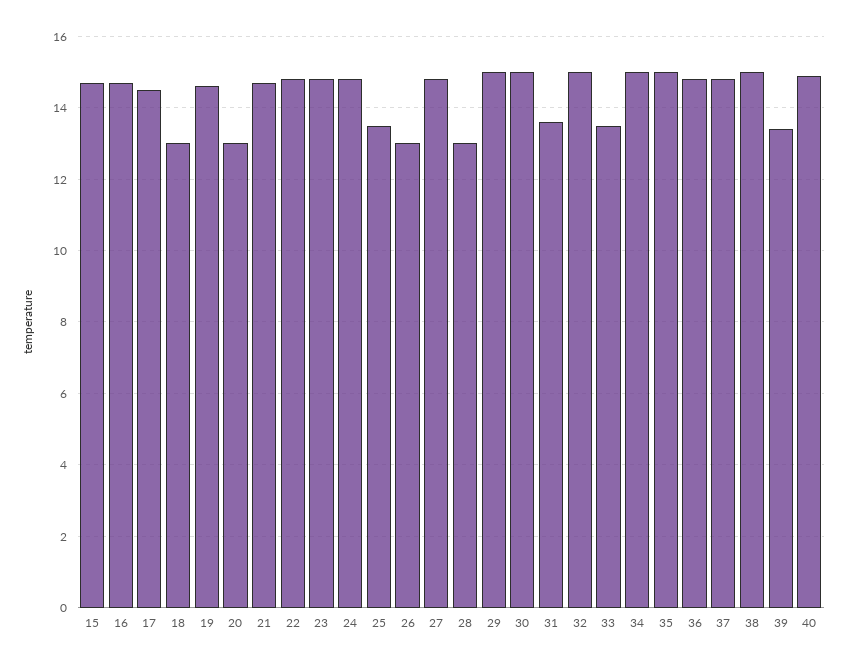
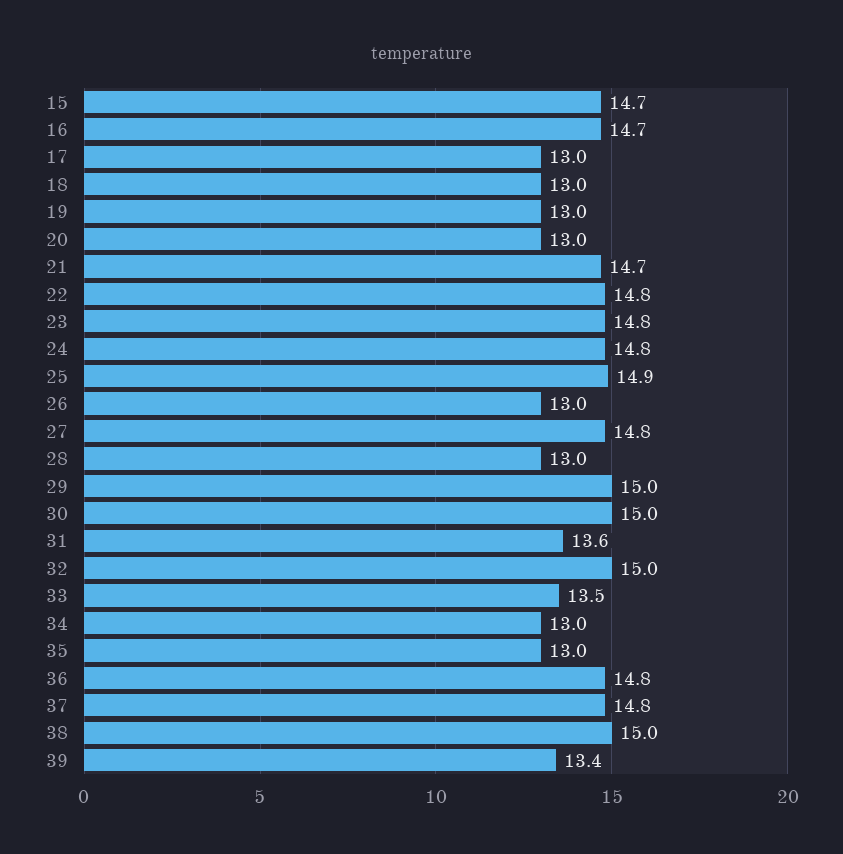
17: 14.5 -> 13
19: 14.5 -> 13
25: 13.5 -> 14.9
34: 15 -> 13
35: 15 -> 13
40: 15 -> none

